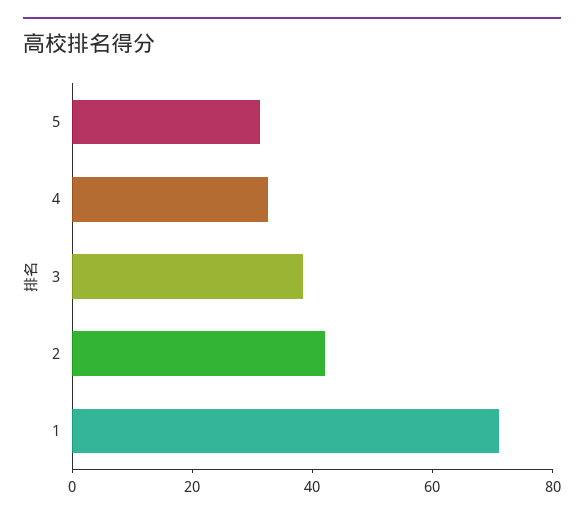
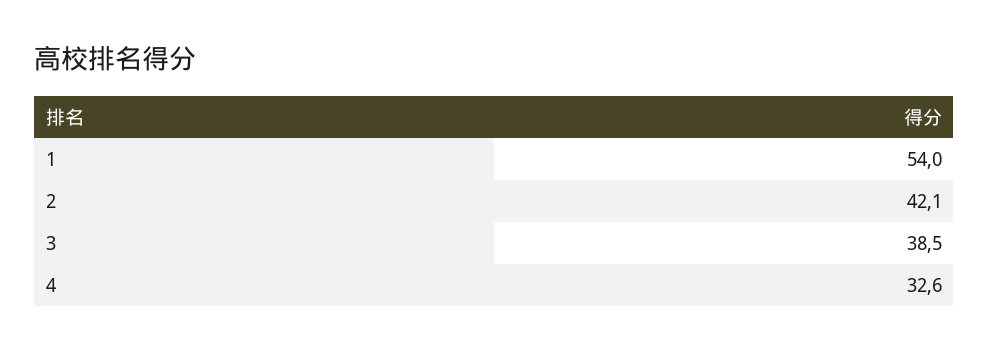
5: 30 -> none
1: 70 -> 54

